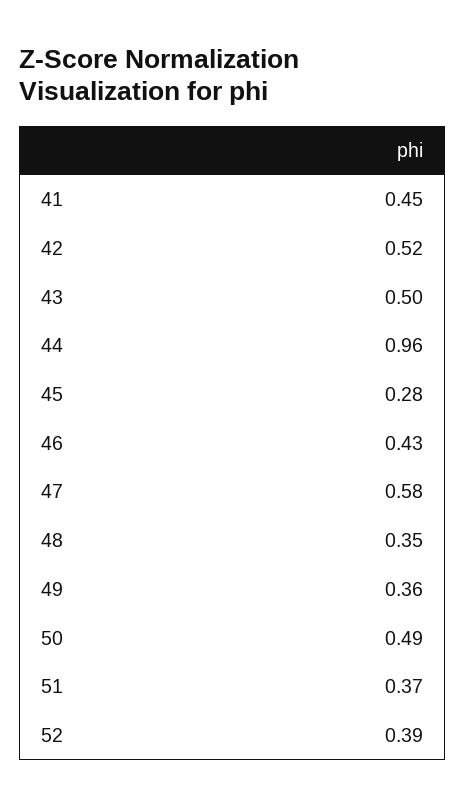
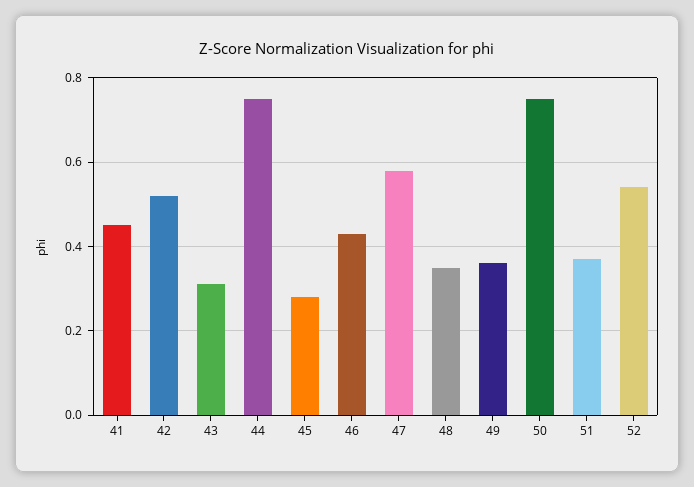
43: 0.5 -> 0.3
44: 0.96 -> 0.75
50: 0.49 -> 0.75
52: 0.39 -> 0.55

